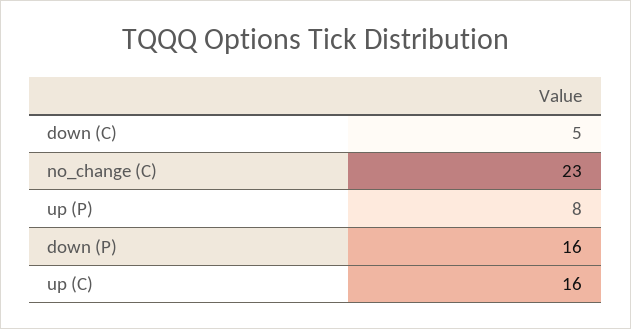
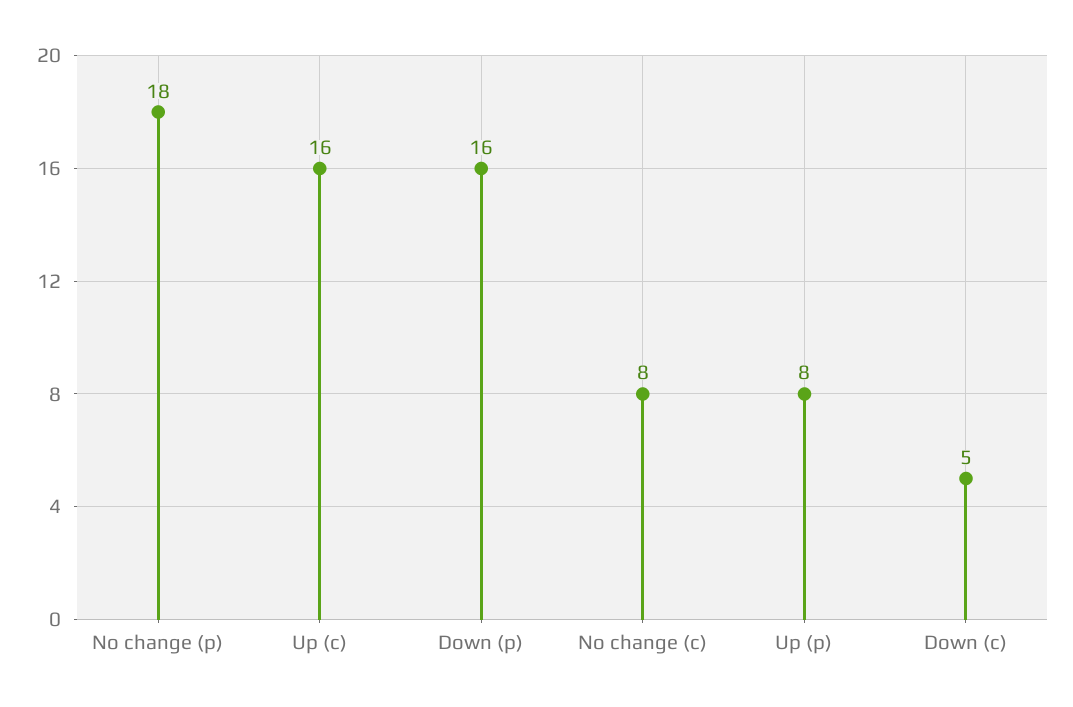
no_change (C): 23 -> 8
No change (p): none -> 18

